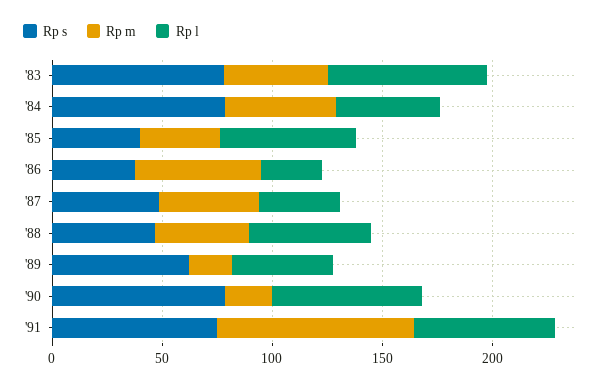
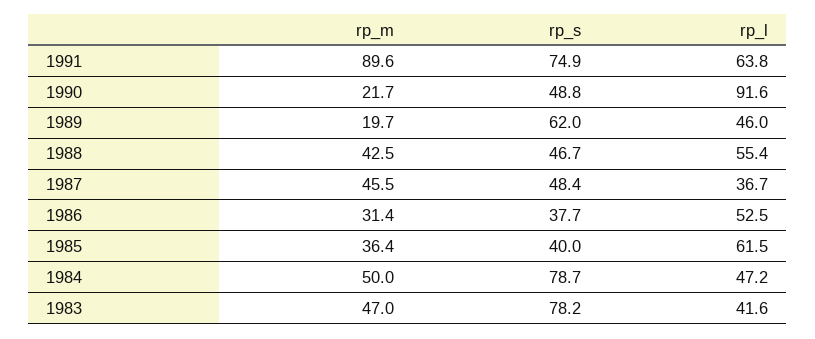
Rp l, '83: 70 -> 41.6
Rp m, '86: 60 -> 31.4
Rp l, '86: 30 -> 52.5
Rp s, '90: 80 -> 48.8
Rp l, '90: 70 -> 91.6

